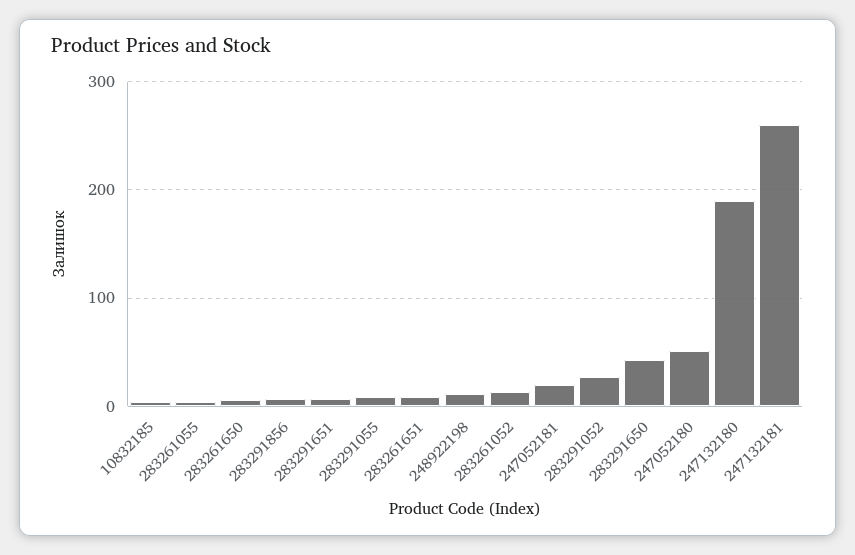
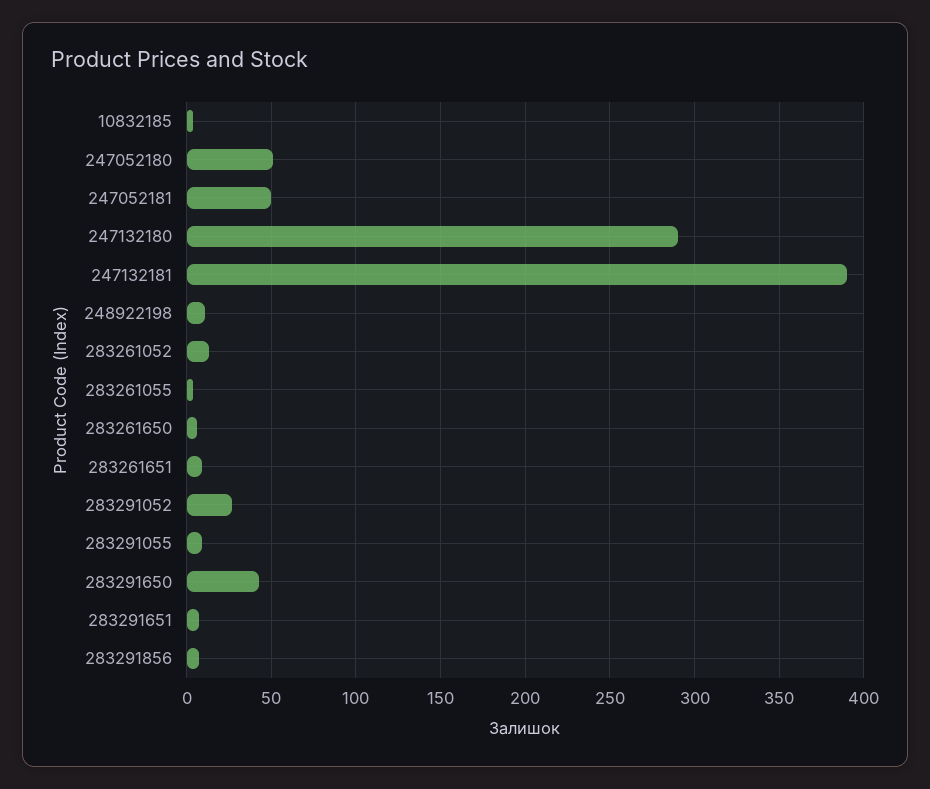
247052181: 20 -> 50
247132180: 190 -> 290
247132181: 260 -> 390

